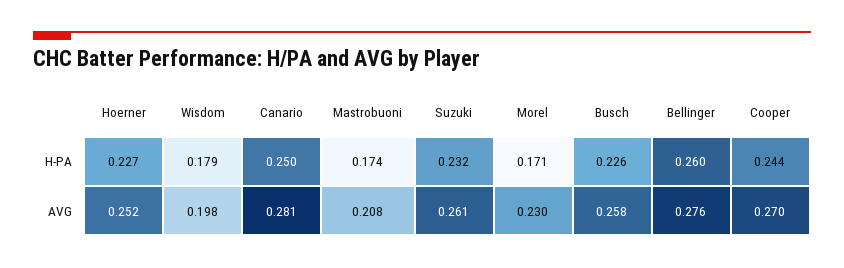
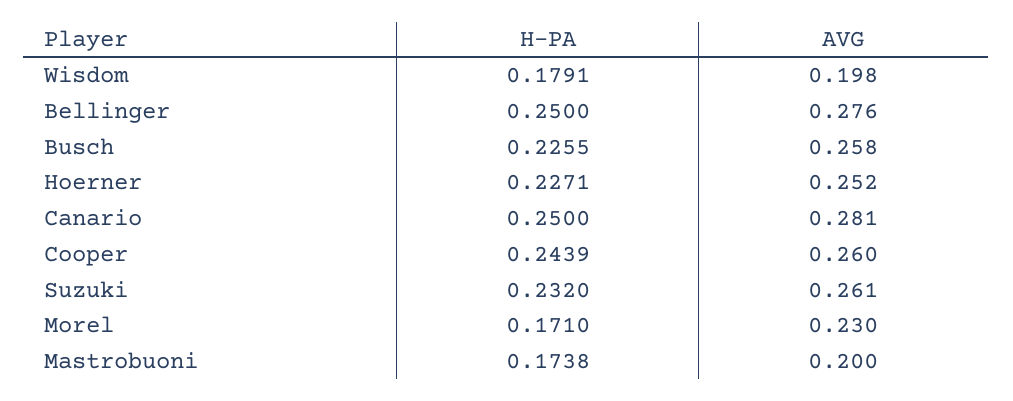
Bellinger, H-PA: 0.26 -> 0.25
Mastrobuoni, AVG: 0.208 -> 0.2
Cooper, AVG: 0.27 -> 0.26

